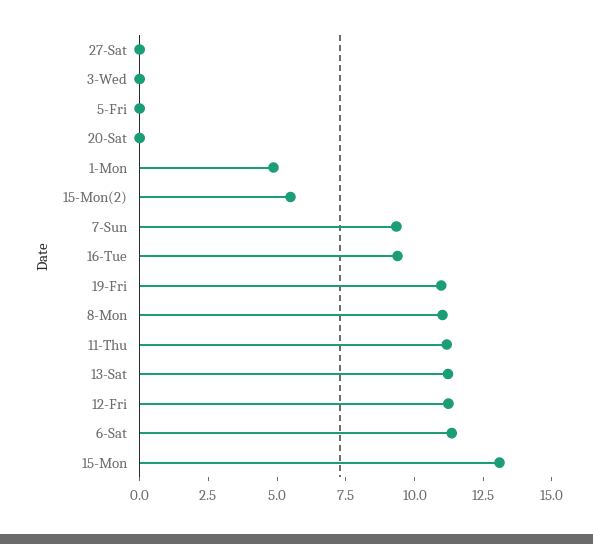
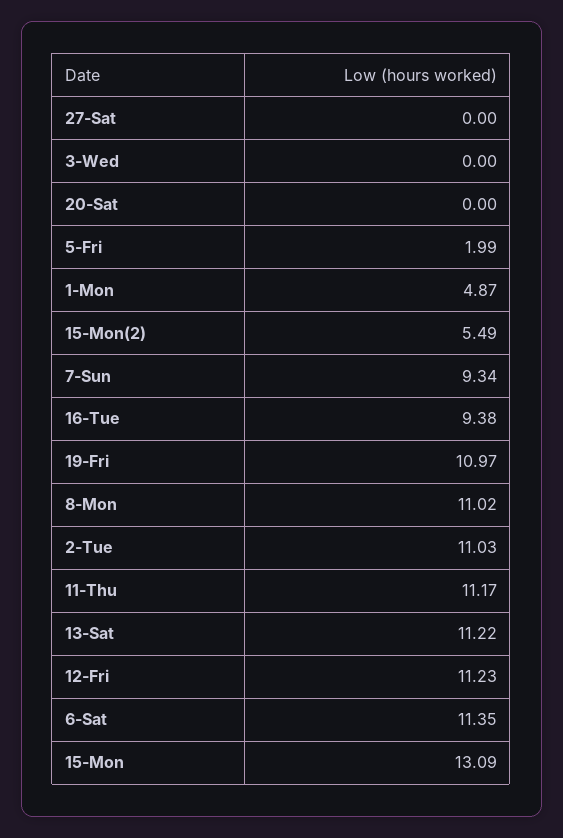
5-Fri: 0 -> 1.99
2-Tue: none -> 11.03

